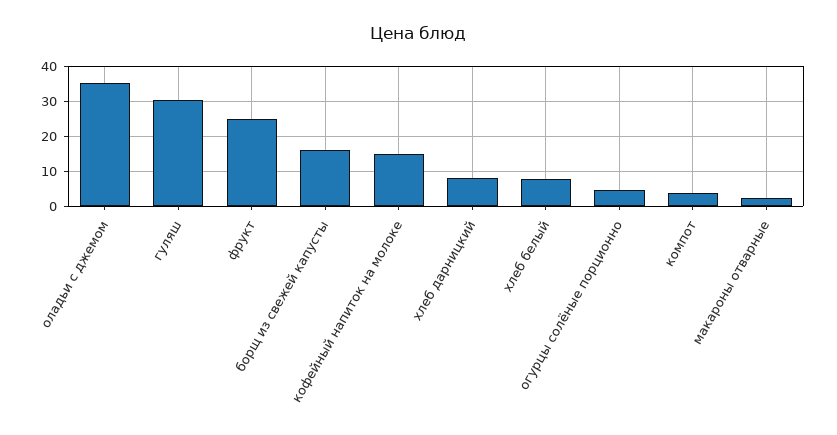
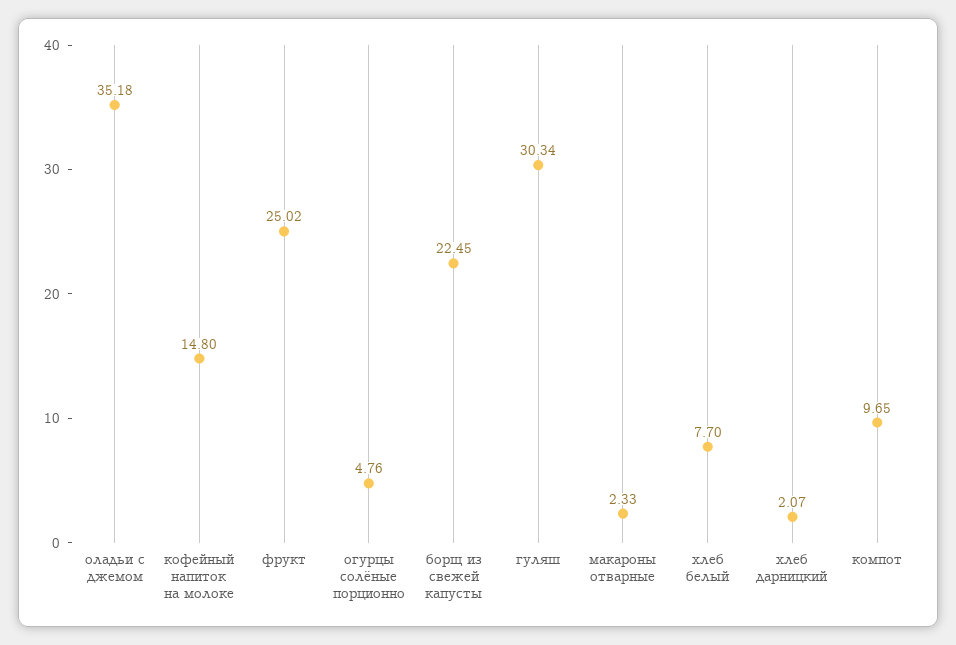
борщ из свежей капусты: 16 -> 22.45
хлеб дарницкий: 8 -> 2.07
компот: 4 -> 9.65

